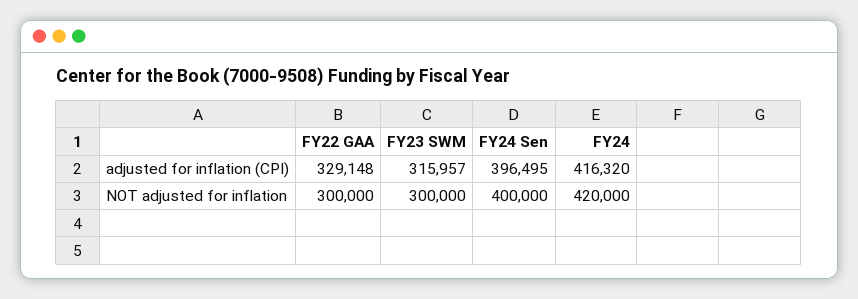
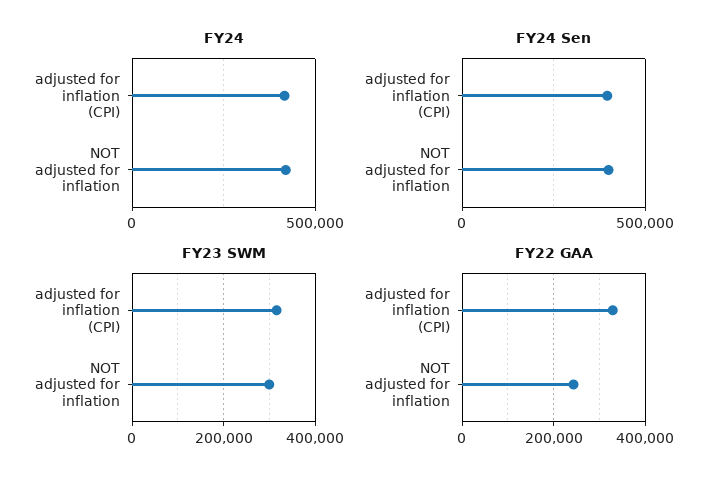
FY22 GAA, NOT adjusted for inflation: 300000 -> 240000

